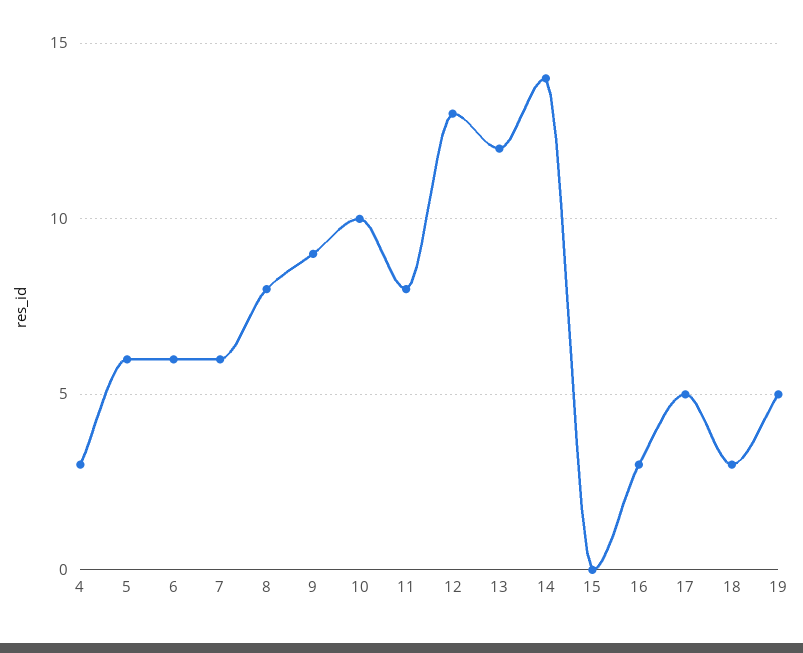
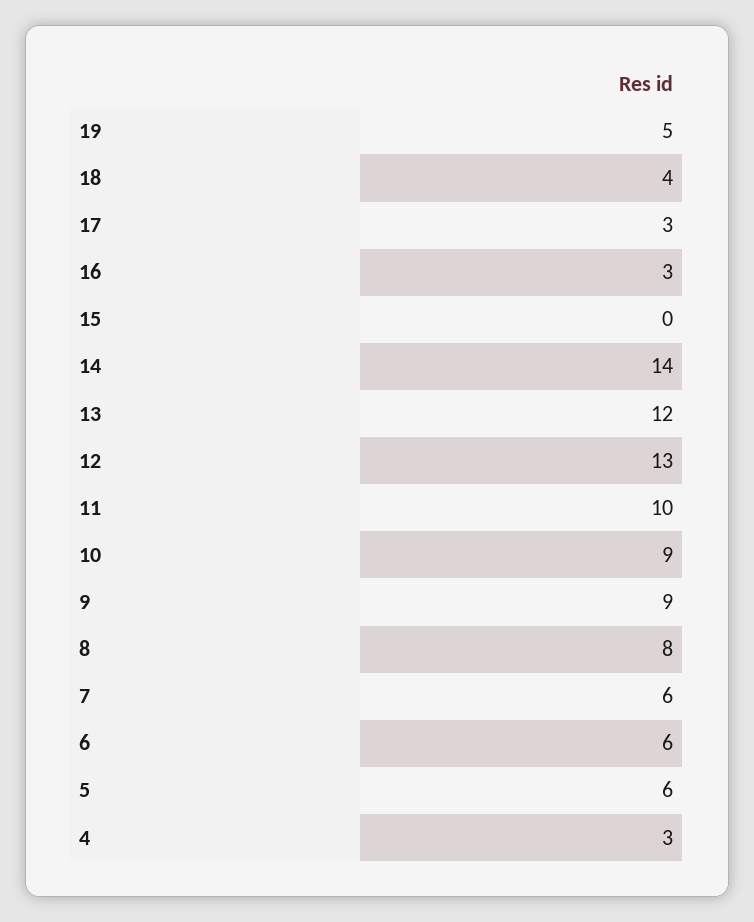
10: 10 -> 9
11: 8 -> 10
17: 5 -> 3
18: 3 -> 4

